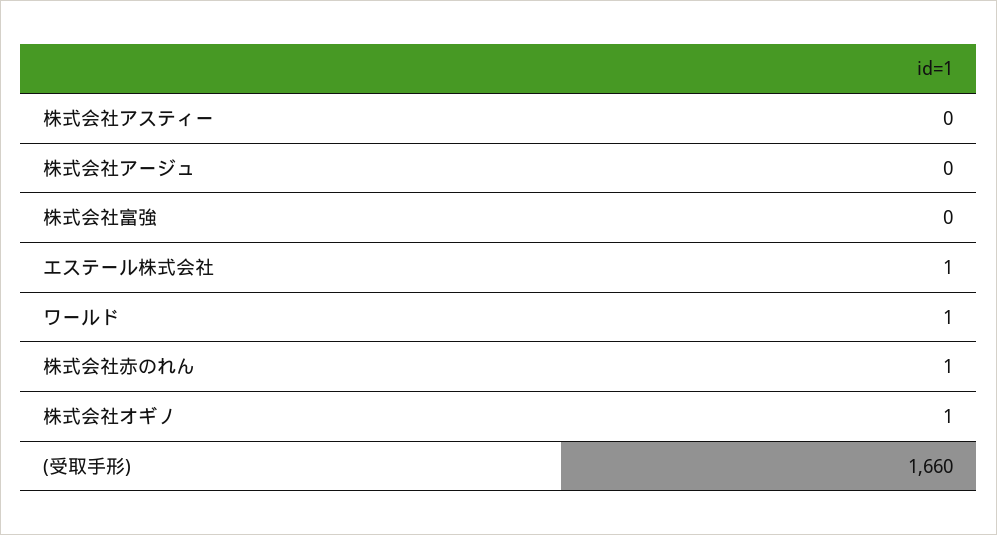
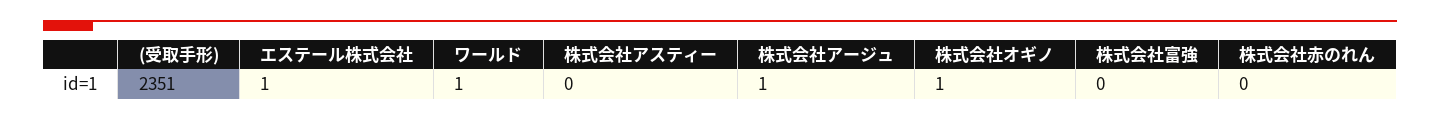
株式会社アージュ: 0 -> 1
株式会社赤のれん: 1 -> 0
(受取手形): 1660 -> 2351

